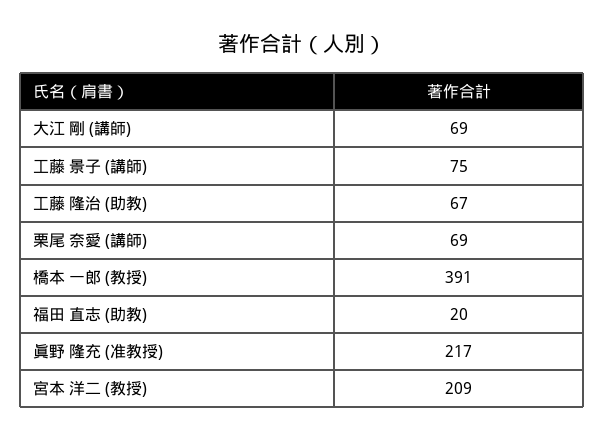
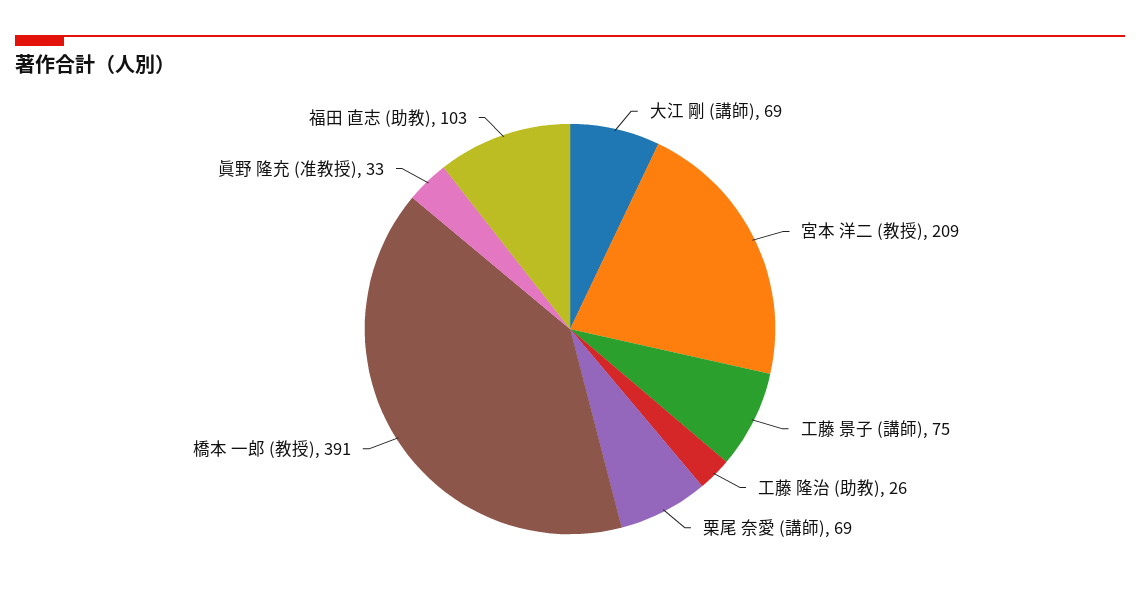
工藤 隆治 (助教): 67 -> 26
福田 直志 (助教): 20 -> 103
眞野 隆充 (准教授): 217 -> 33

